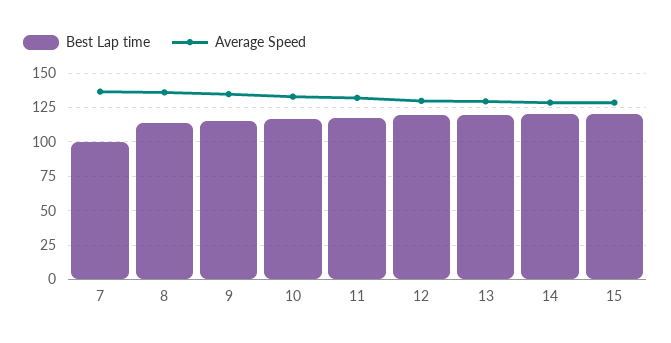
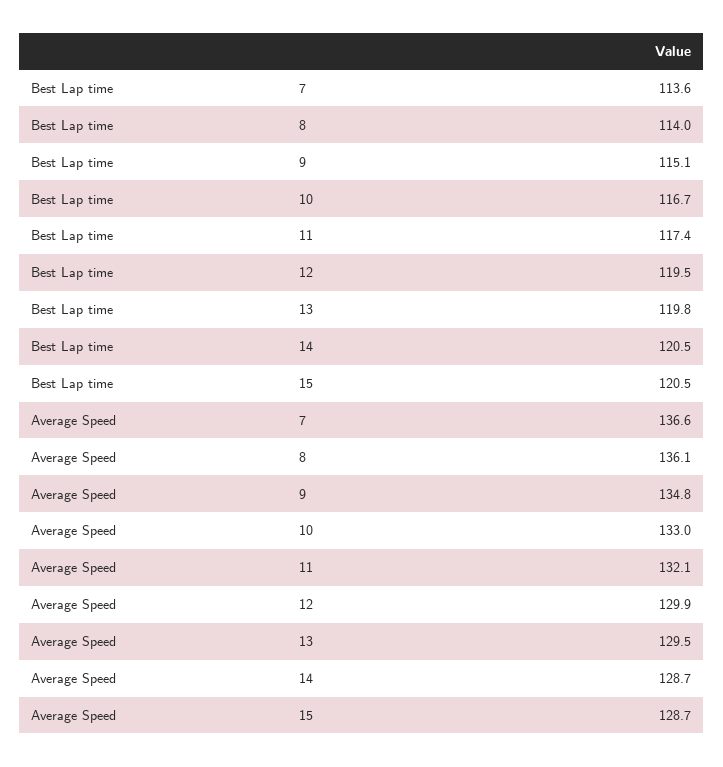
Best Lap time, 7: 100 -> 113.6

